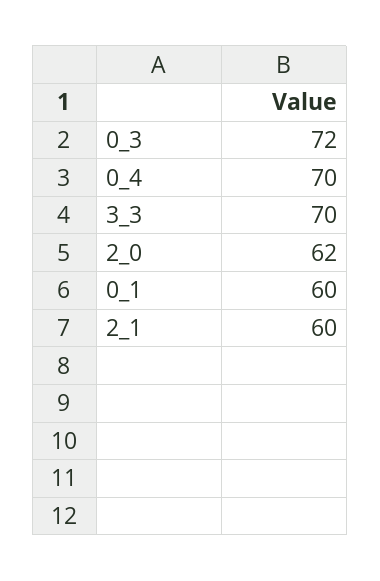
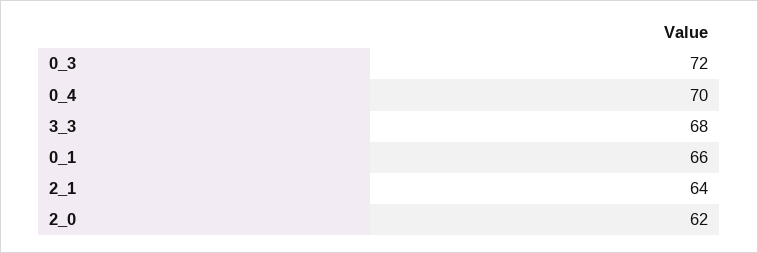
3_3: 70 -> 68
0_1: 60 -> 66
2_1: 60 -> 64

